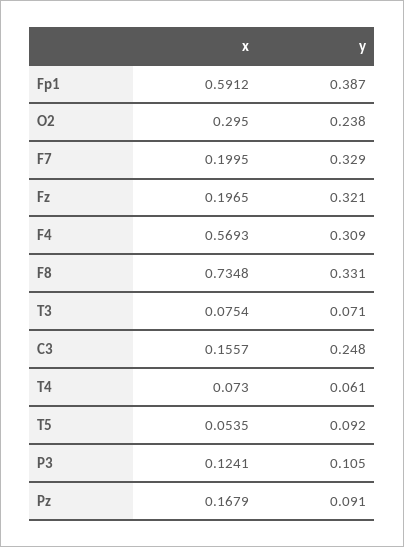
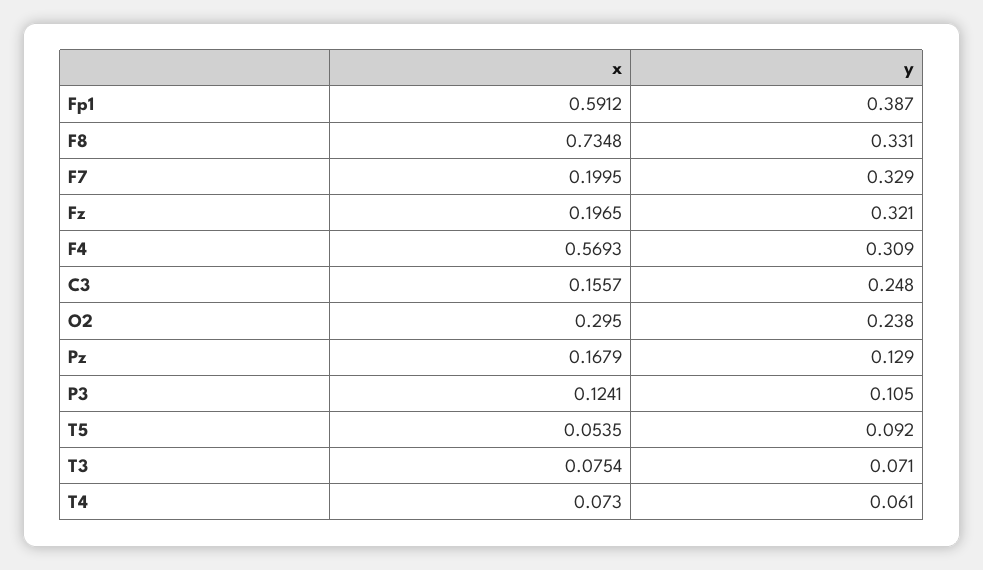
y, Pz: 0.091 -> 0.129

